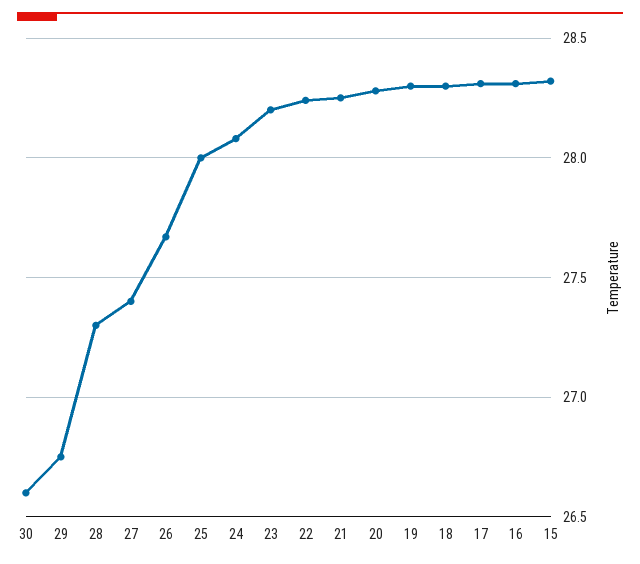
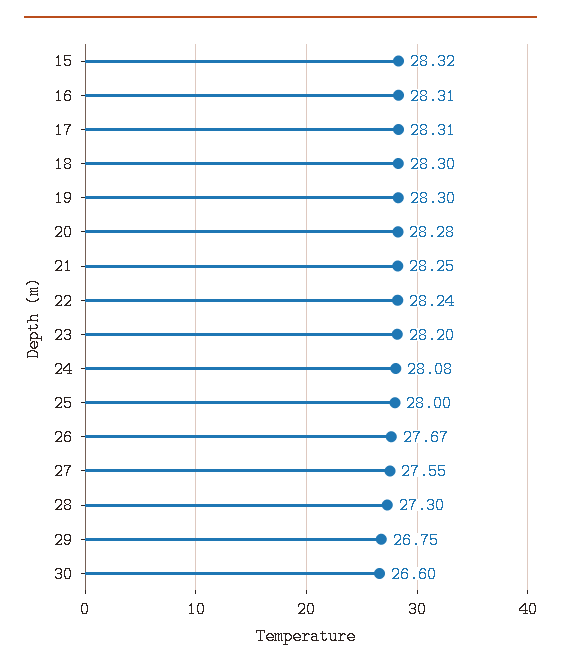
27: 27.4 -> 27.55

